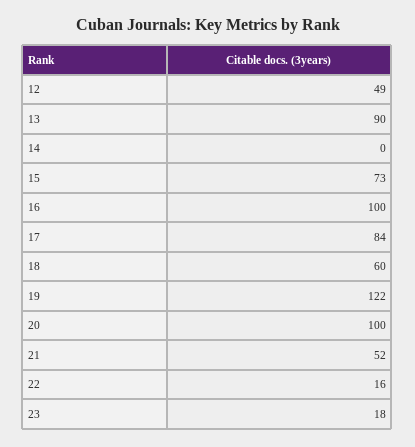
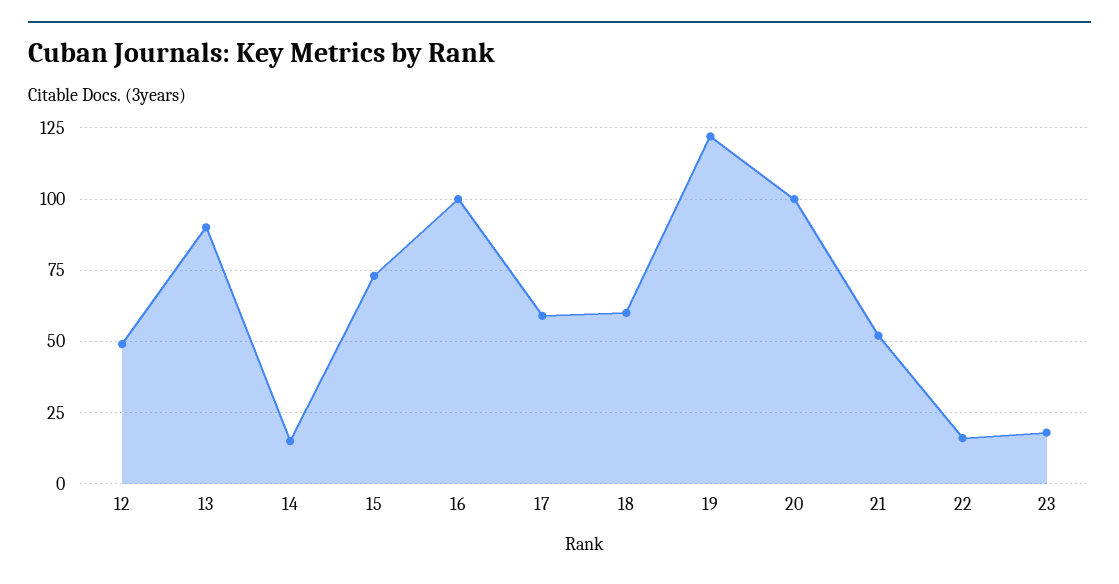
14: 0 -> 15
17: 84 -> 60

